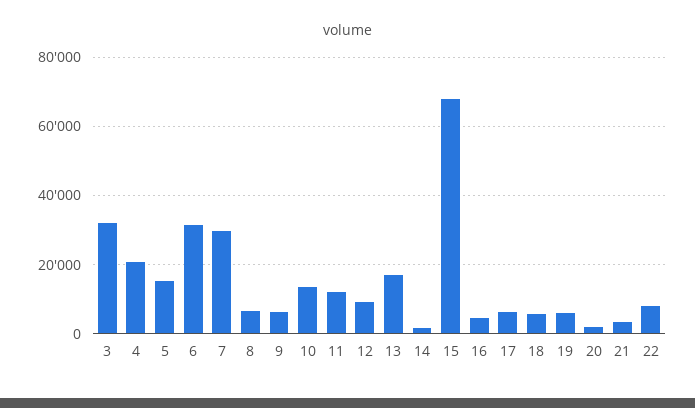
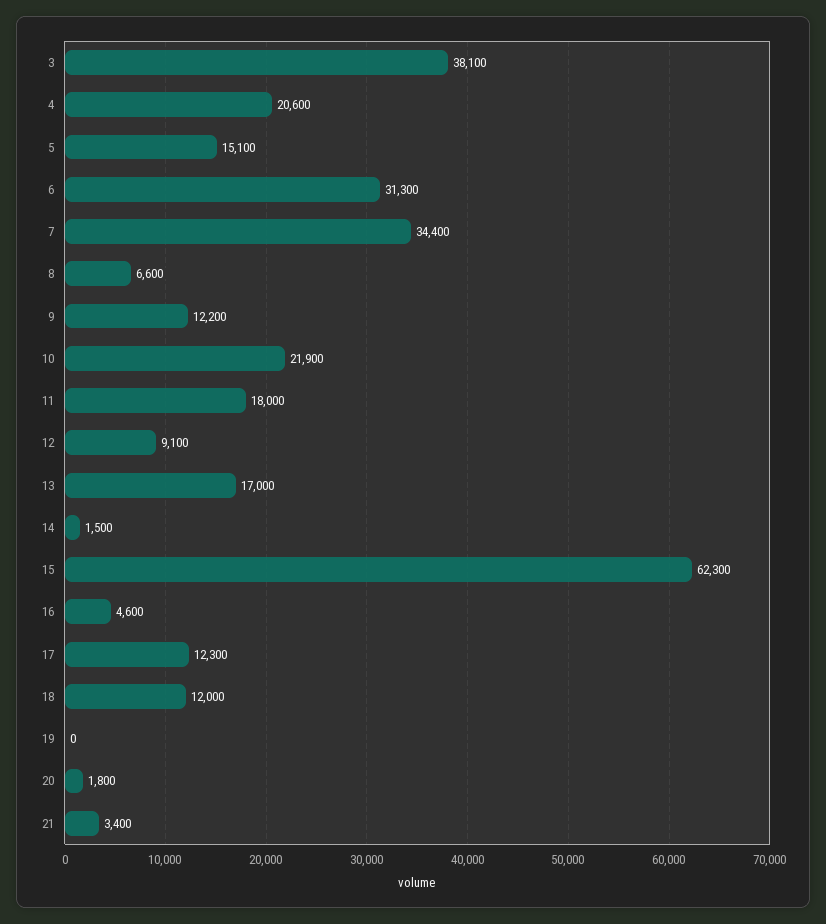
3: 32000 -> 38100
7: 30000 -> 34400
9: 6000 -> 12200
10: 14000 -> 21900
11: 12000 -> 18000
15: 68000 -> 62300
17: 6000 -> 12300
18: 6000 -> 12000
19: 6000 -> 0
22: 8000 -> none

